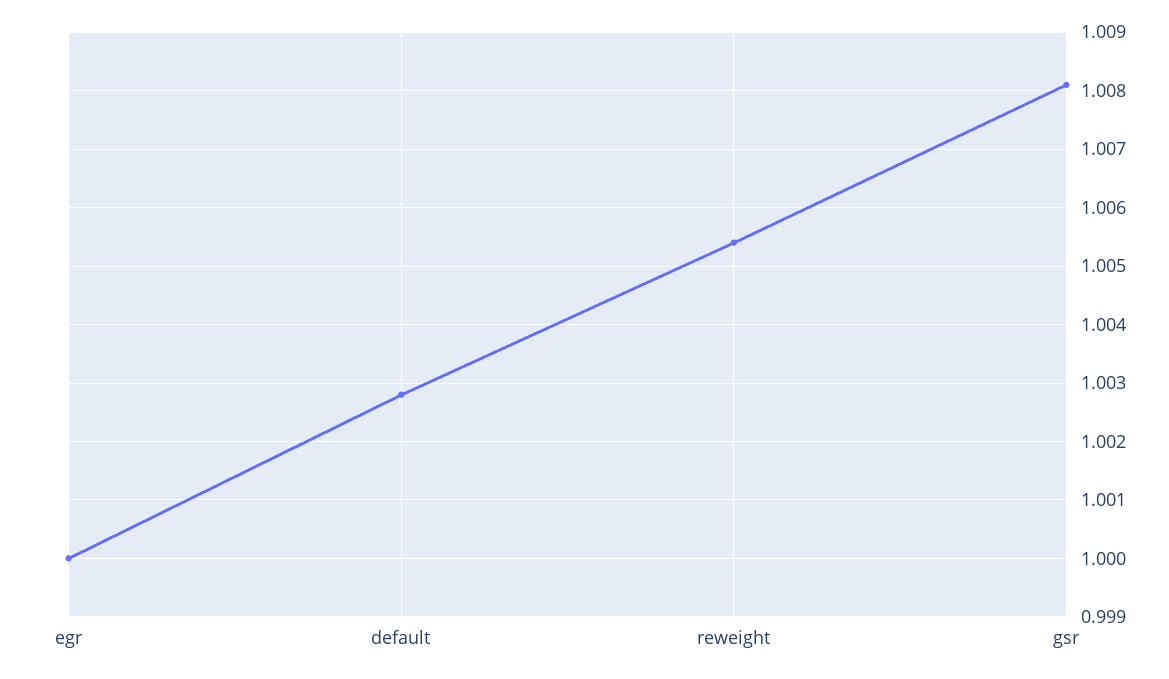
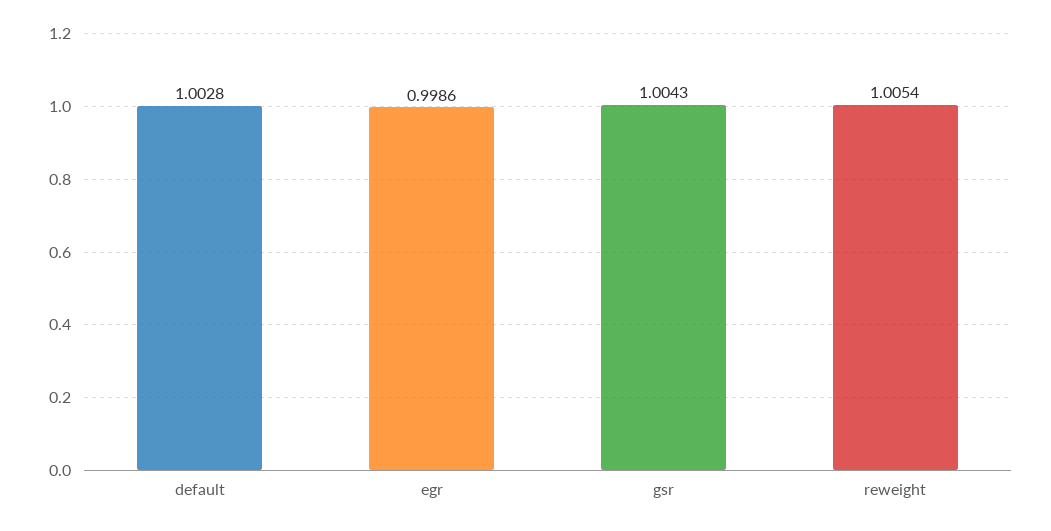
egr: 1 -> 0.9986
gsr: 1.008 -> 1.0043

